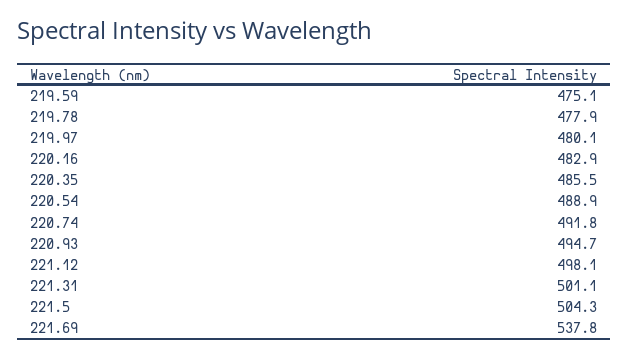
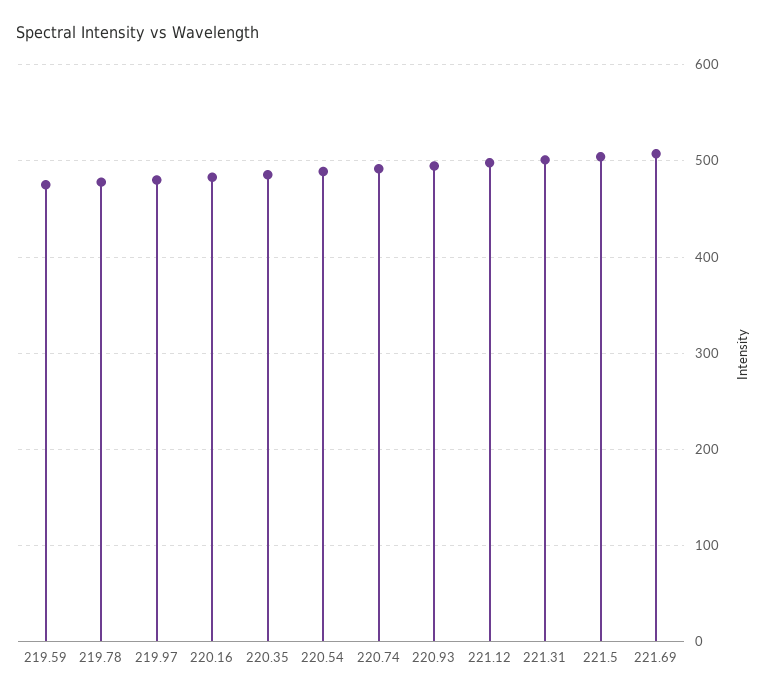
221.69: 537.8 -> 510

